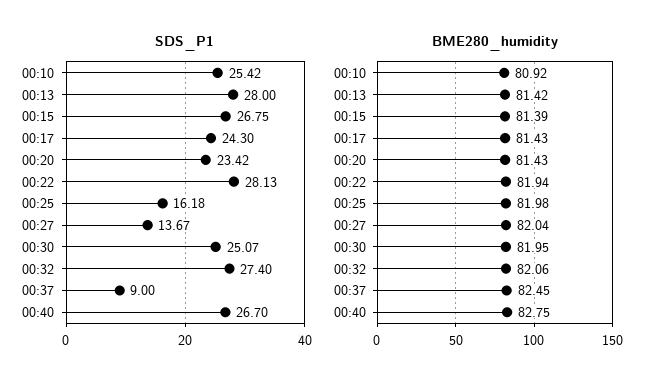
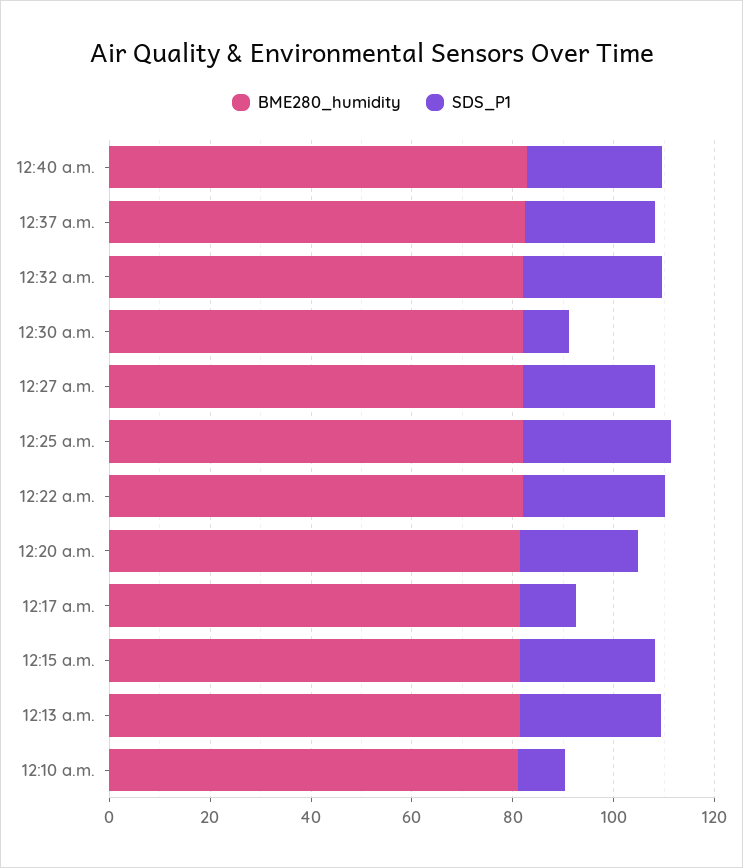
SDS_P1, 00:10: 25.42 -> 10
SDS_P1, 00:17: 24.3 -> 10
SDS_P1, 00:25: 16.18 -> 30
SDS_P1, 00:27: 13.67 -> 25
SDS_P1, 00:30: 25.07 -> 10
SDS_P1, 00:37: 9 -> 25

